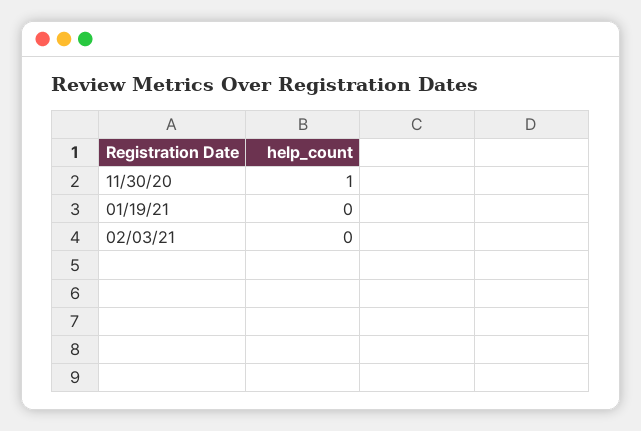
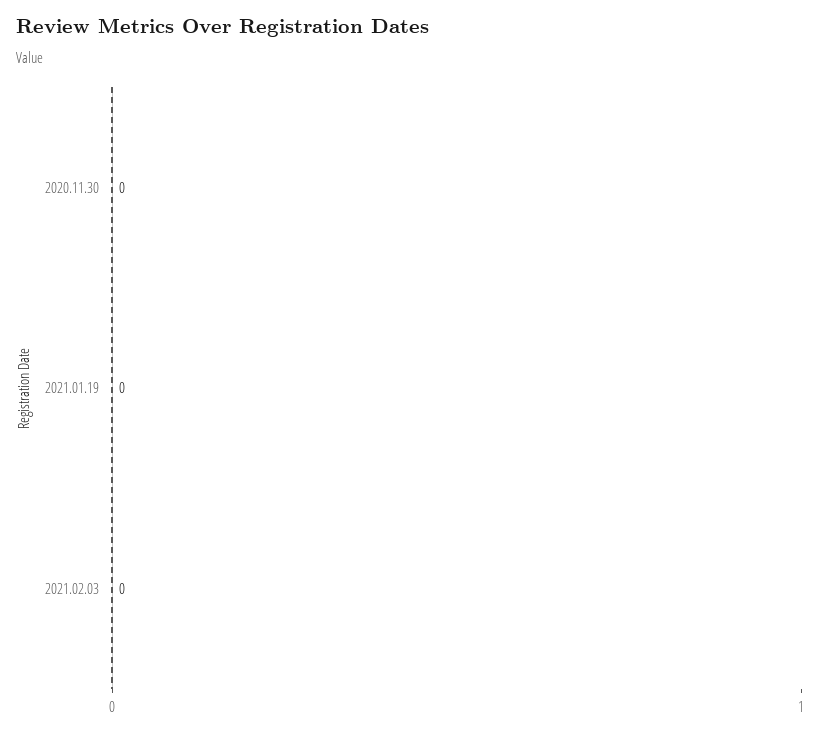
11/30/20: 1 -> 0

